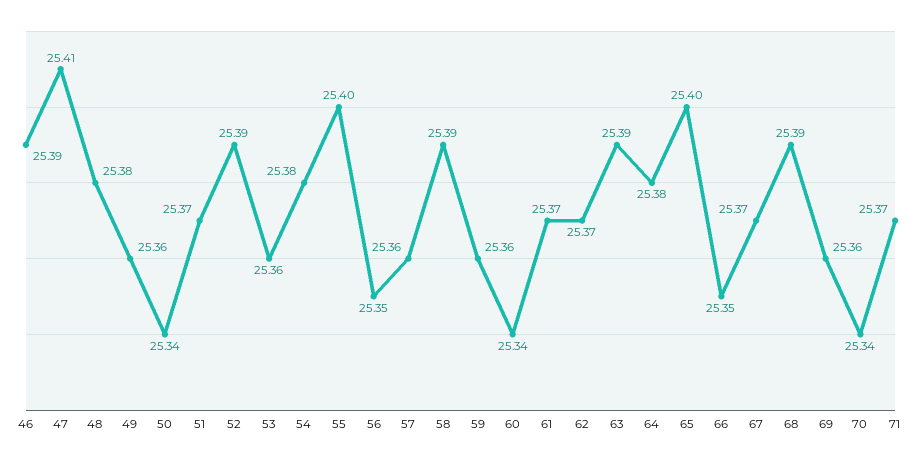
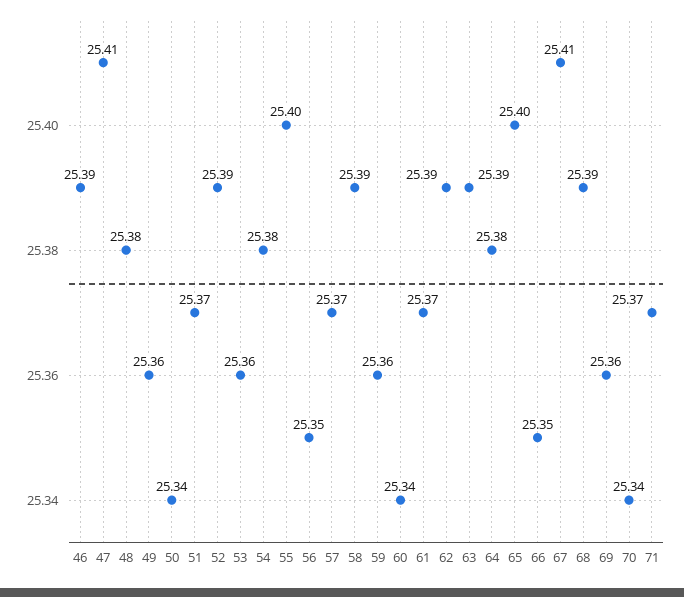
57: 25.36 -> 25.37
62: 25.37 -> 25.39
67: 25.37 -> 25.41

